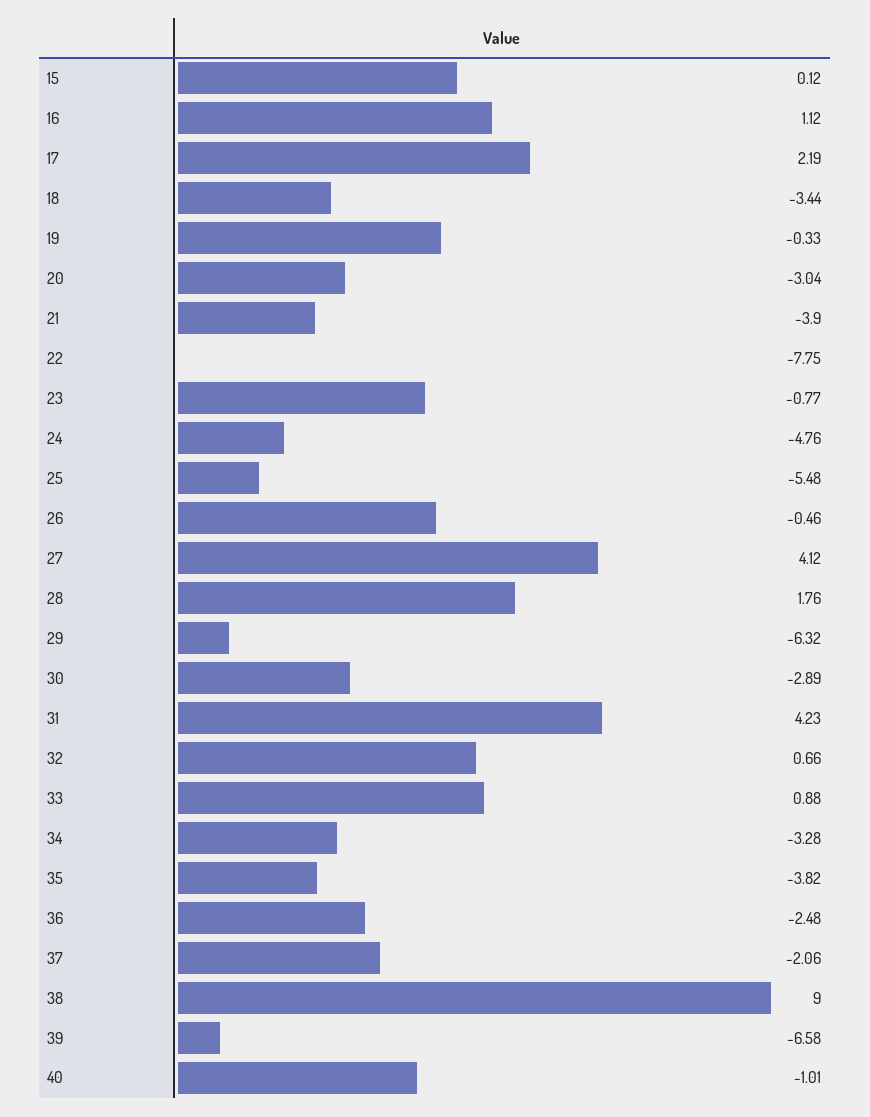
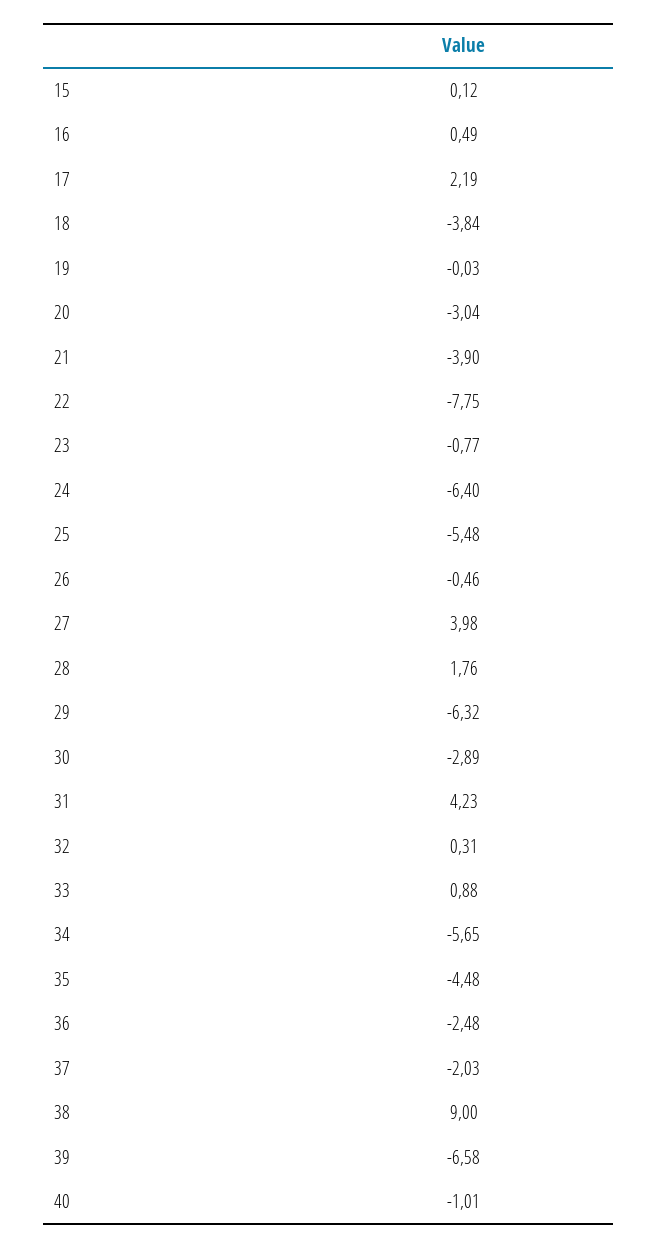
16: 1.12 -> 0.49
18: -3.44 -> -3.84
19: -0.33 -> -0.03
24: -4.76 -> -6.4
27: 4.12 -> 3.98
32: 0.66 -> 0.31
34: -3.28 -> -5.65
35: -3.82 -> -4.48
37: -2.06 -> -2.03

